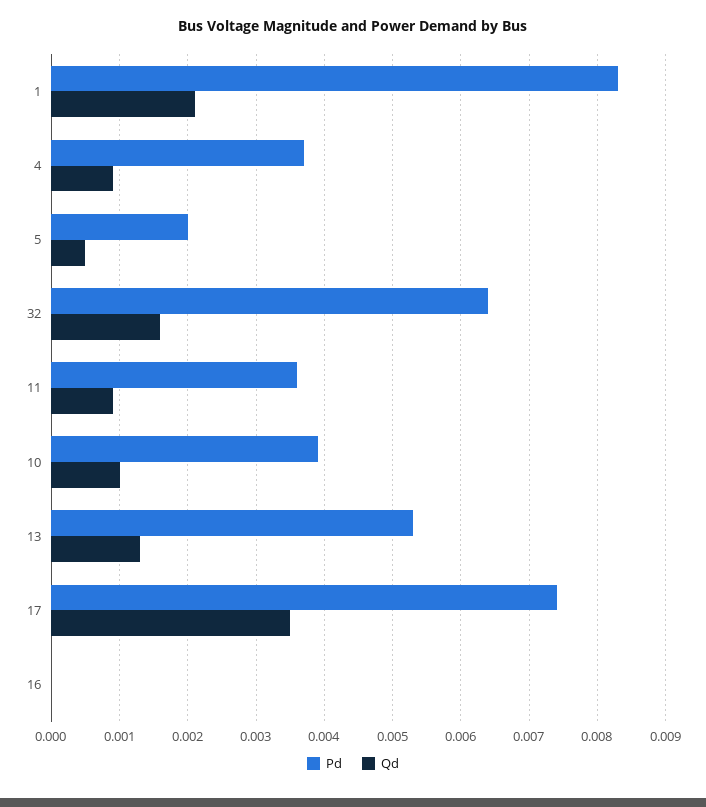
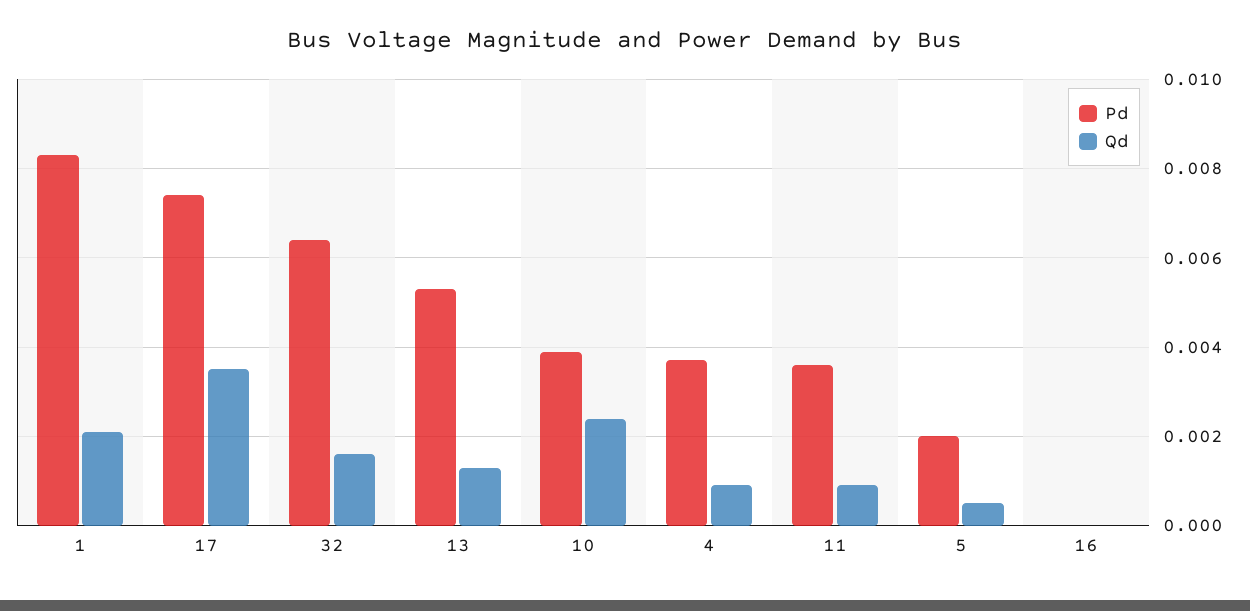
Qd, 10: 0.001 -> 0.0025

